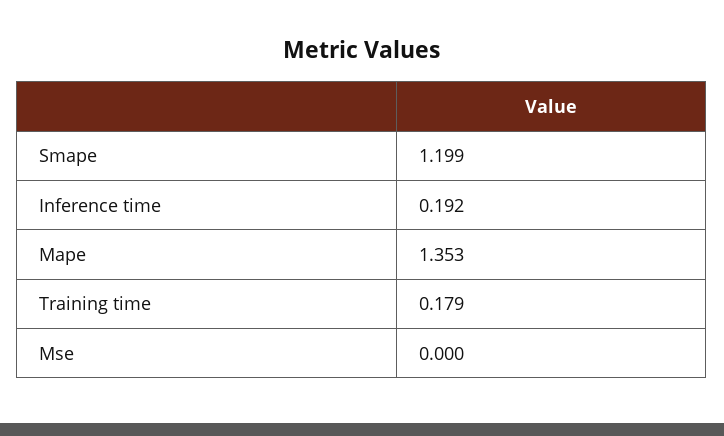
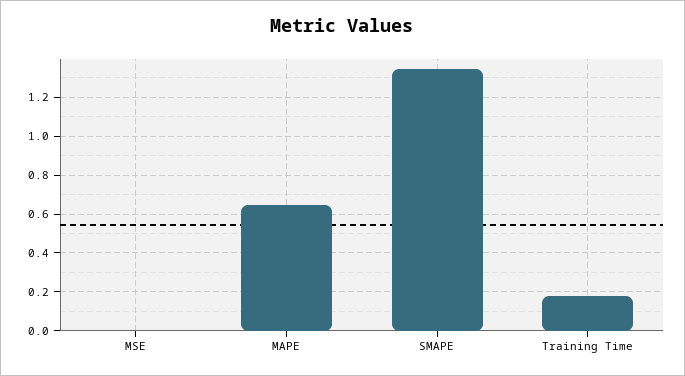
Smape: 1.199 -> 1.35
Inference time: 0.192 -> none
Mape: 1.353 -> 0.65

